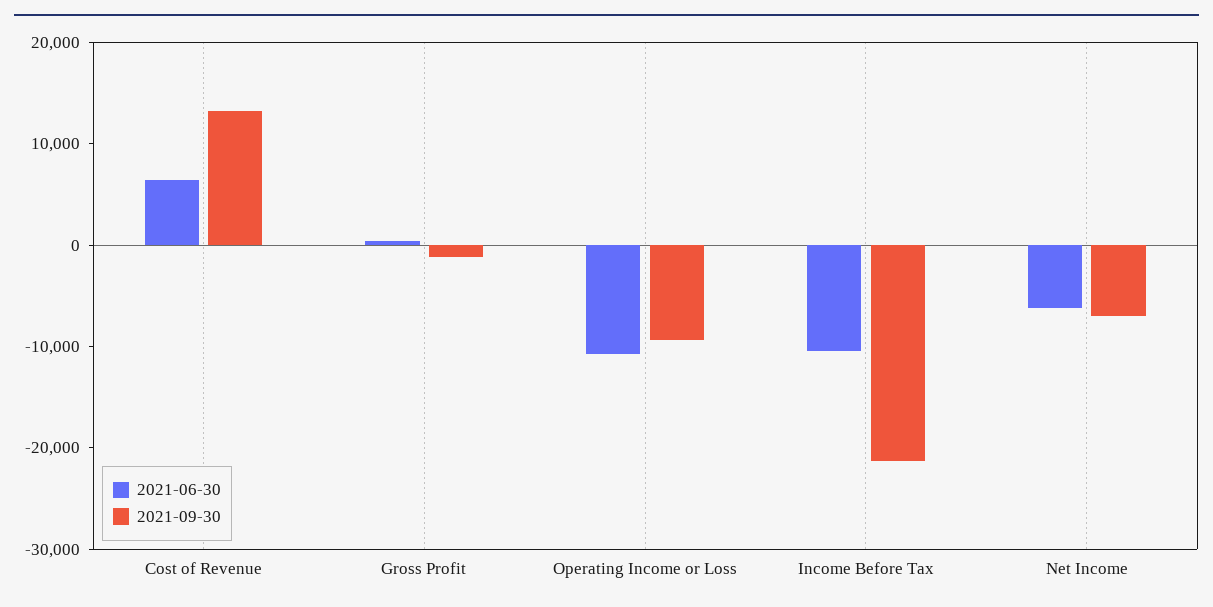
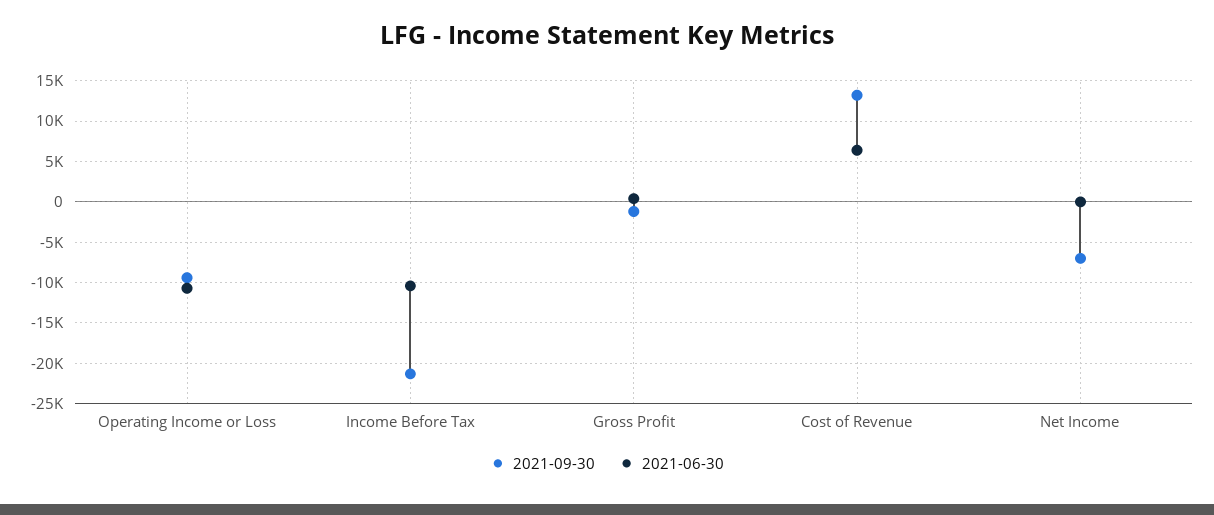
2021-06-30, Net Income: -6000 -> 0

